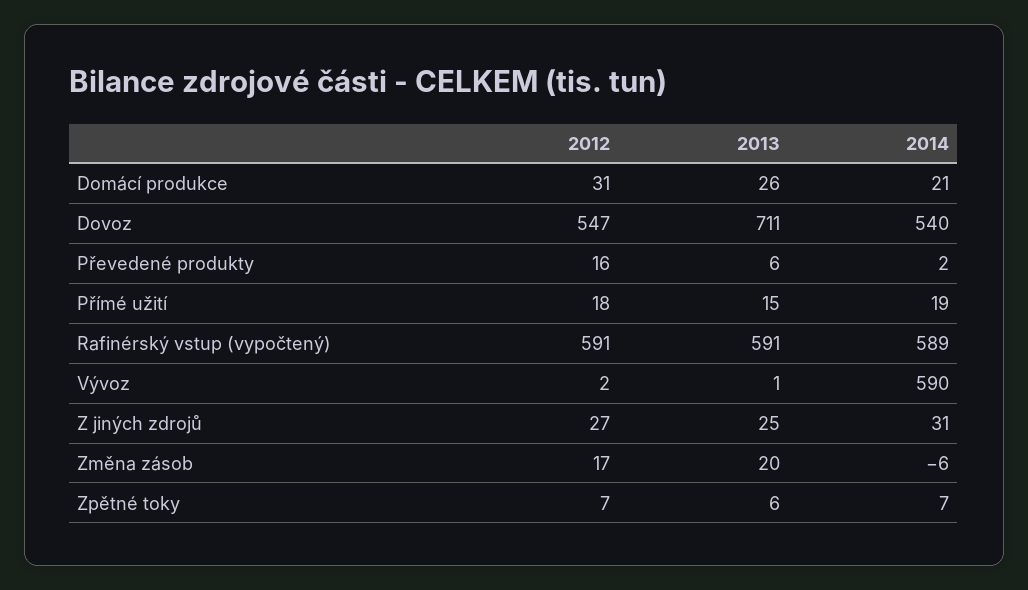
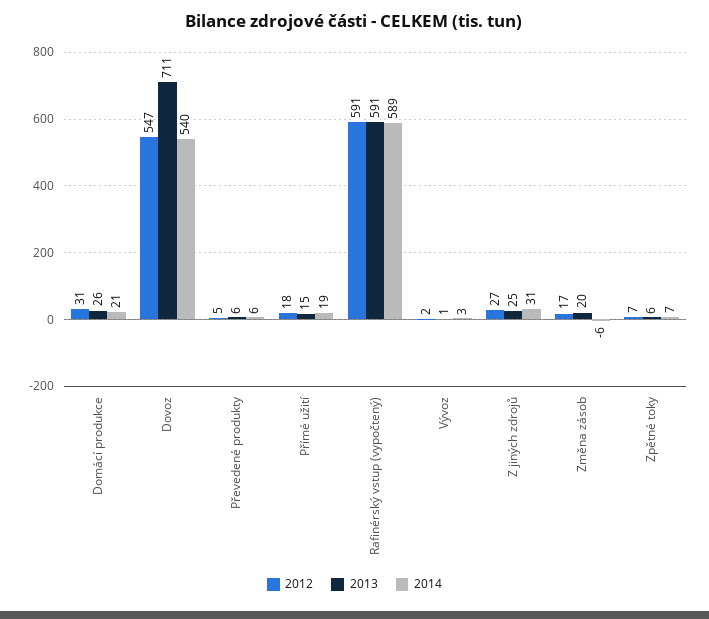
2012, Převedené produkty: 16 -> 5
2014, Převedené produkty: 2 -> 6
2014, Vývoz: 590 -> 3

